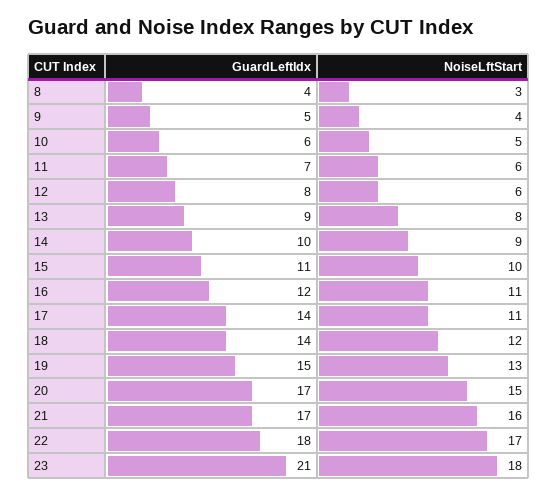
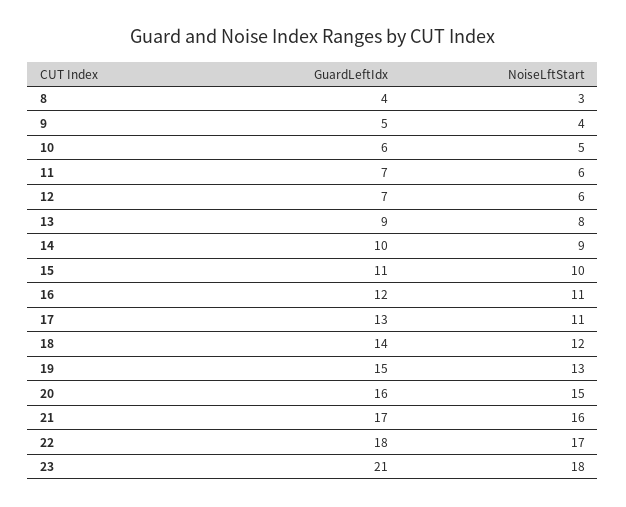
GuardLeftIdx, 12: 8 -> 7
GuardLeftIdx, 17: 14 -> 13
GuardLeftIdx, 20: 17 -> 16

